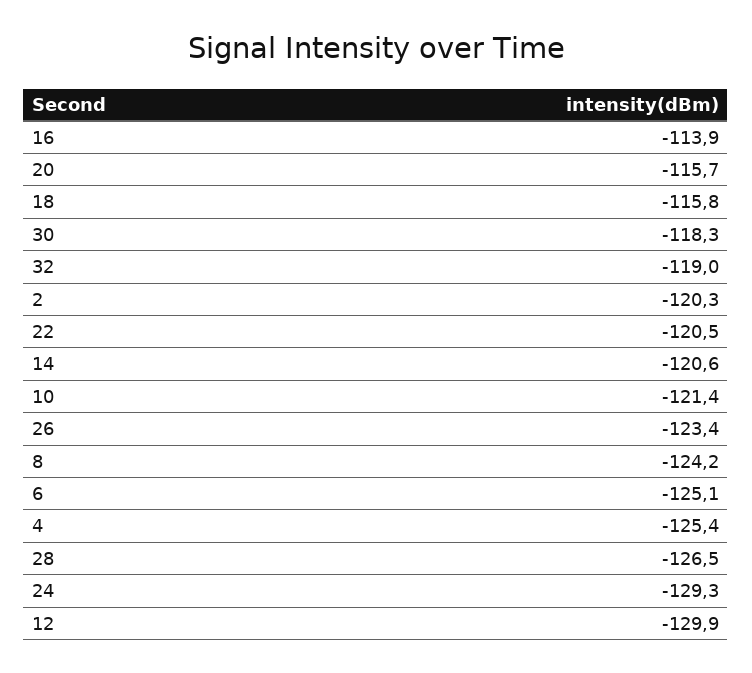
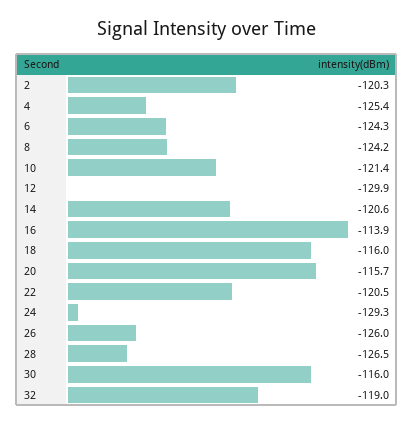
18: -115.8 -> -116
30: -118.3 -> -116
26: -123.4 -> -126
6: -125.1 -> -124.3

